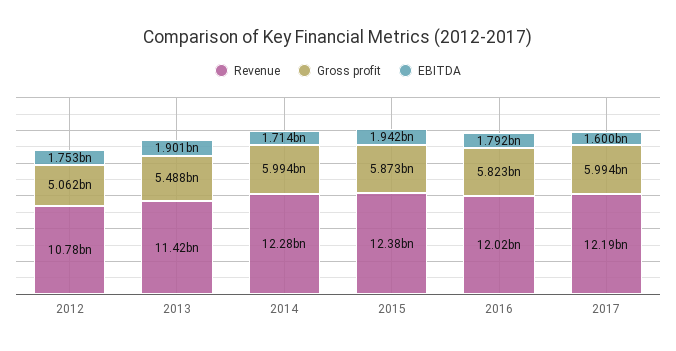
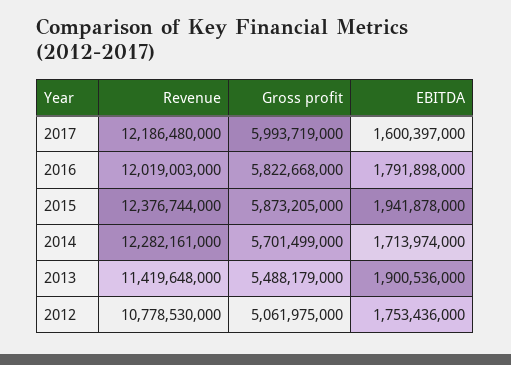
Gross profit, 2014: 5994000000 -> 5701499000

